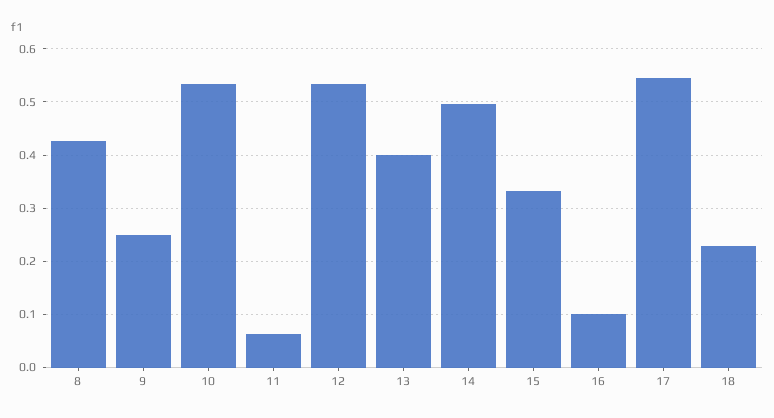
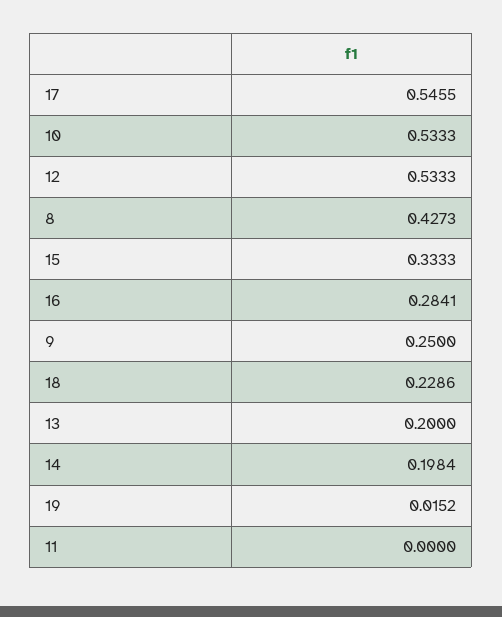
11: 0.06 -> 0
13: 0.4 -> 0.2
14: 0.5 -> 0.1984
16: 0.1 -> 0.2841
19: none -> 0.0152

